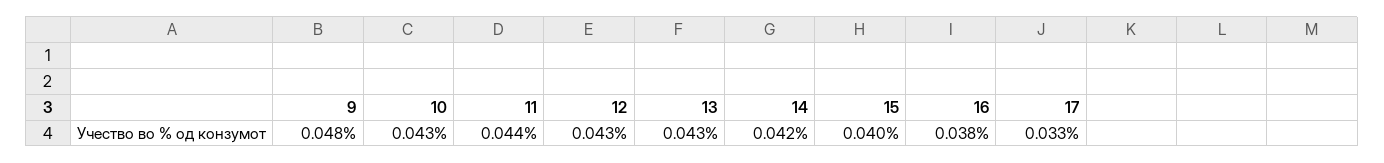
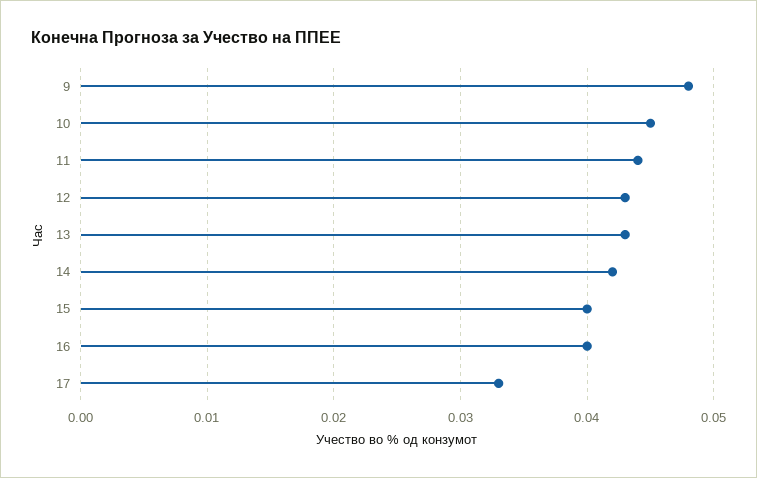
10: 0.043 -> 0.045
16: 0.038 -> 0.04

